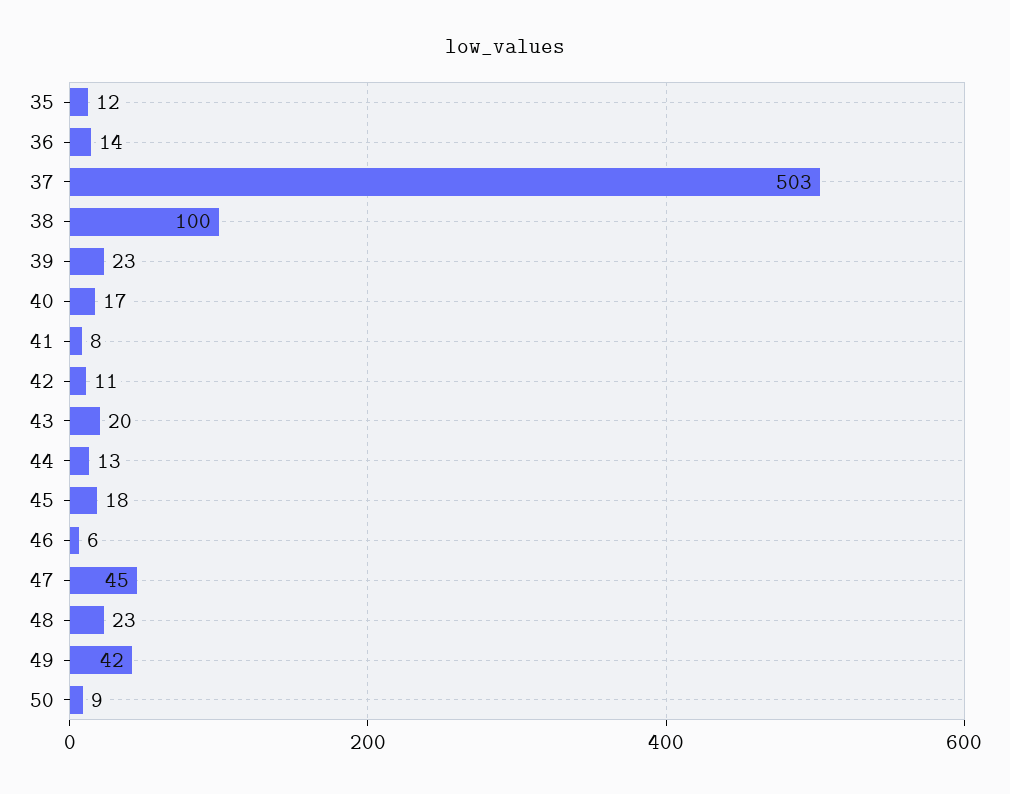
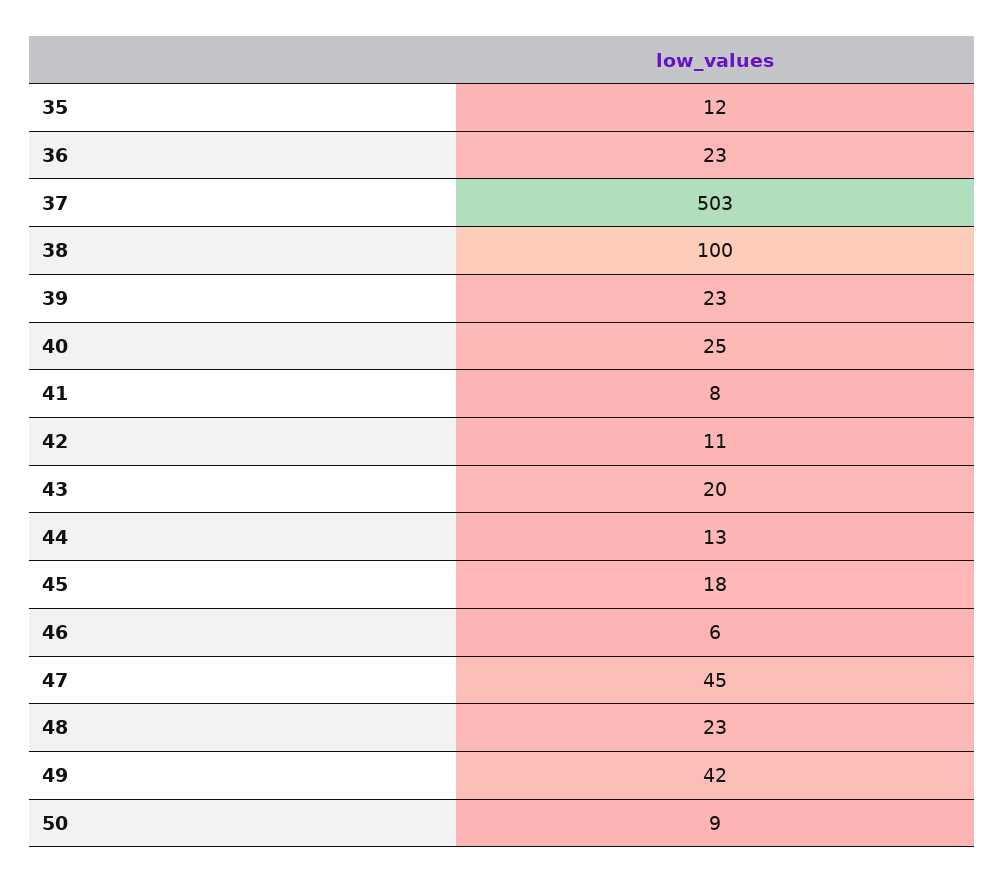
36: 14 -> 23
40: 17 -> 25

